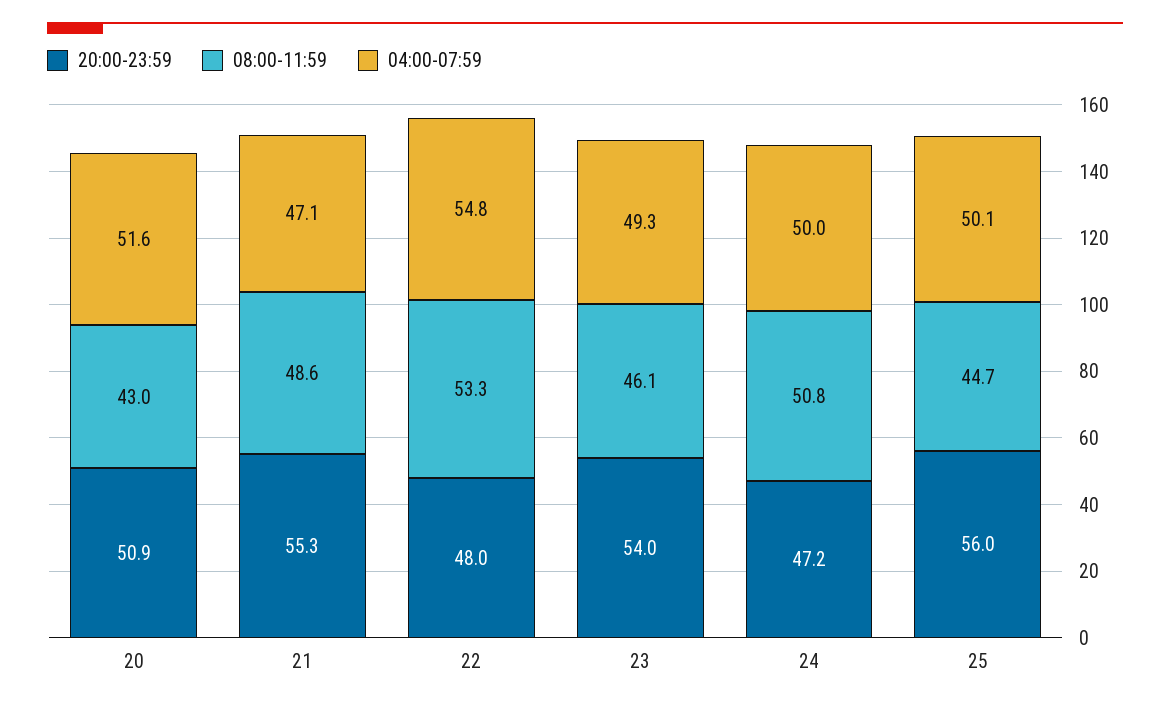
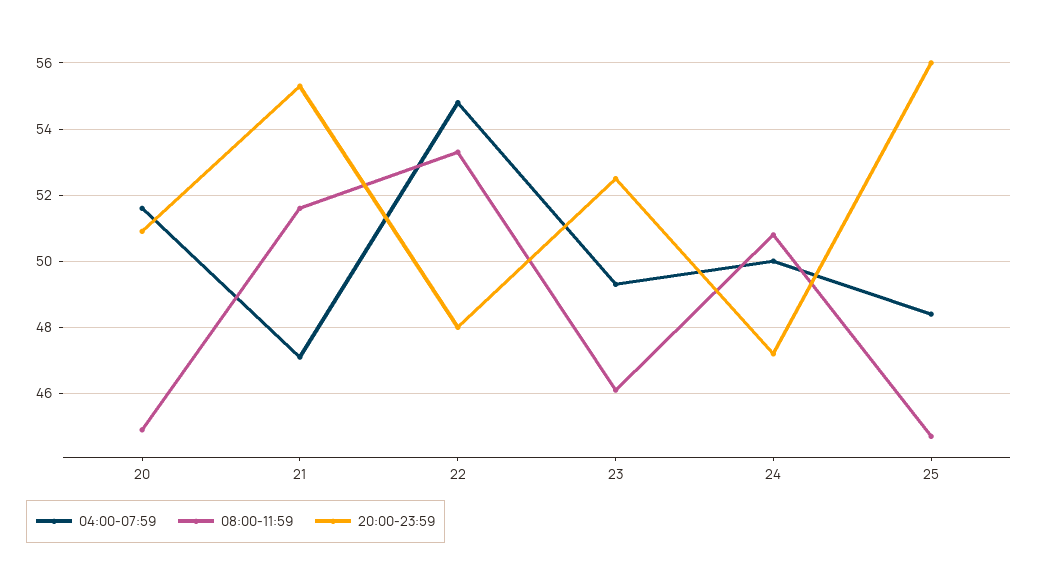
08:00-11:59, 20: 43 -> 45
08:00-11:59, 21: 48.6 -> 51.5
20:00-23:59, 23: 54 -> 52.5
04:00-07:59, 25: 50.1 -> 48.5

